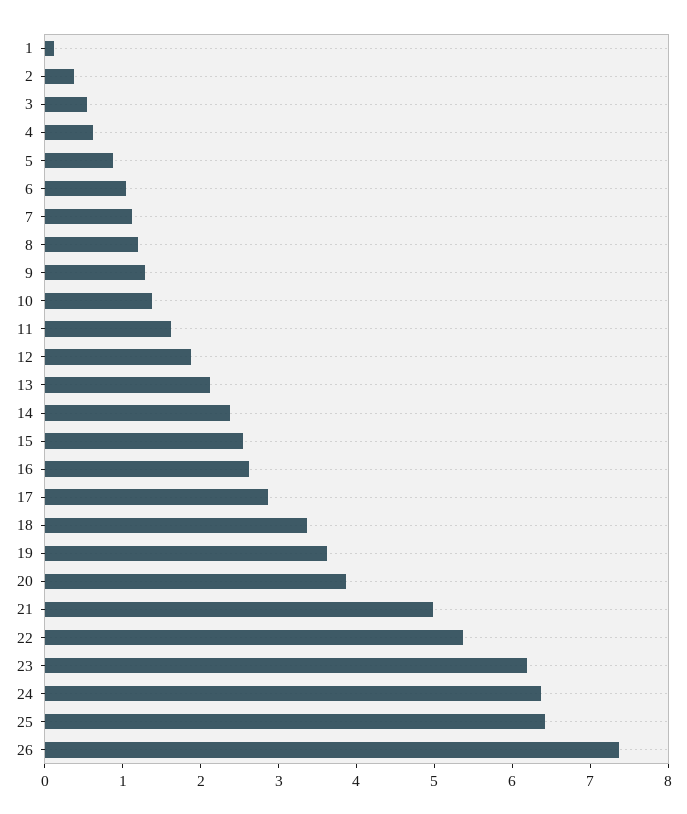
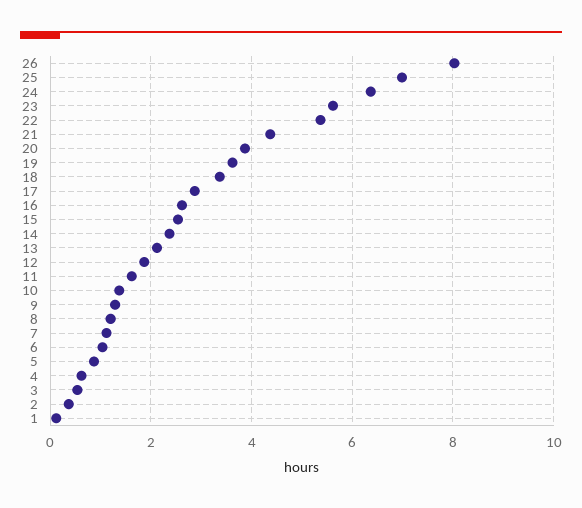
21: 5 -> 4.4
23: 6.2 -> 5.6
25: 6.4 -> 7
26: 7.4 -> 8

